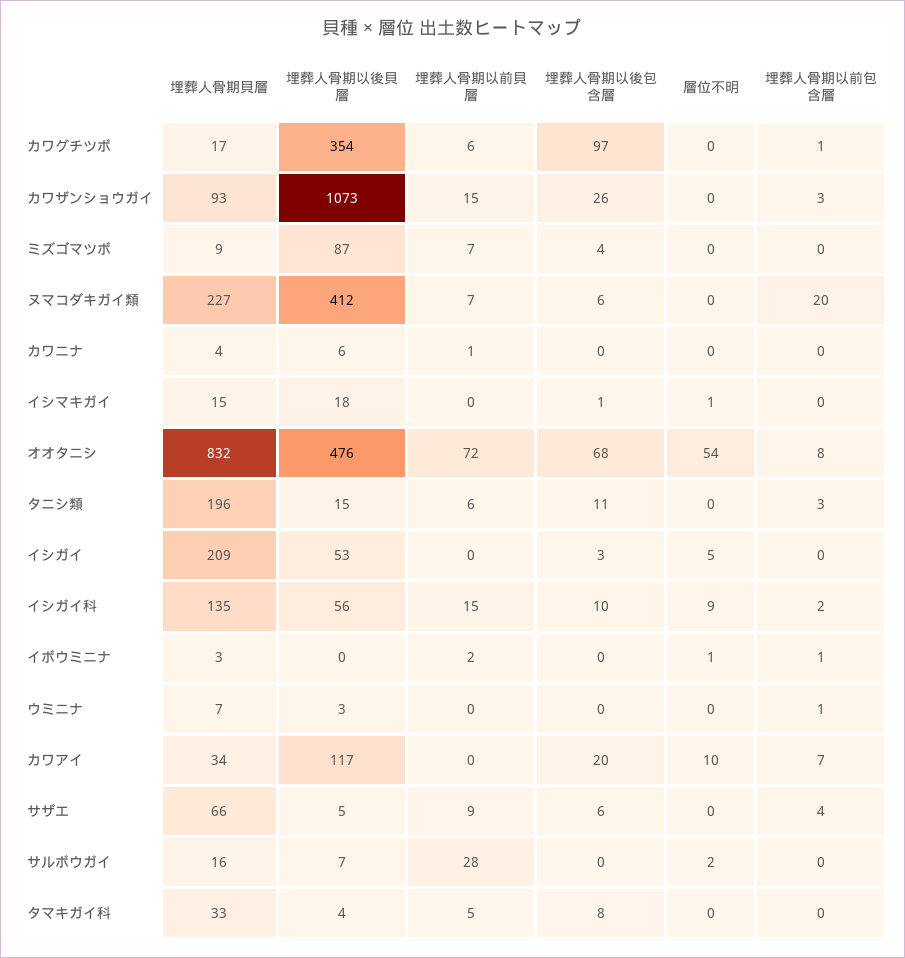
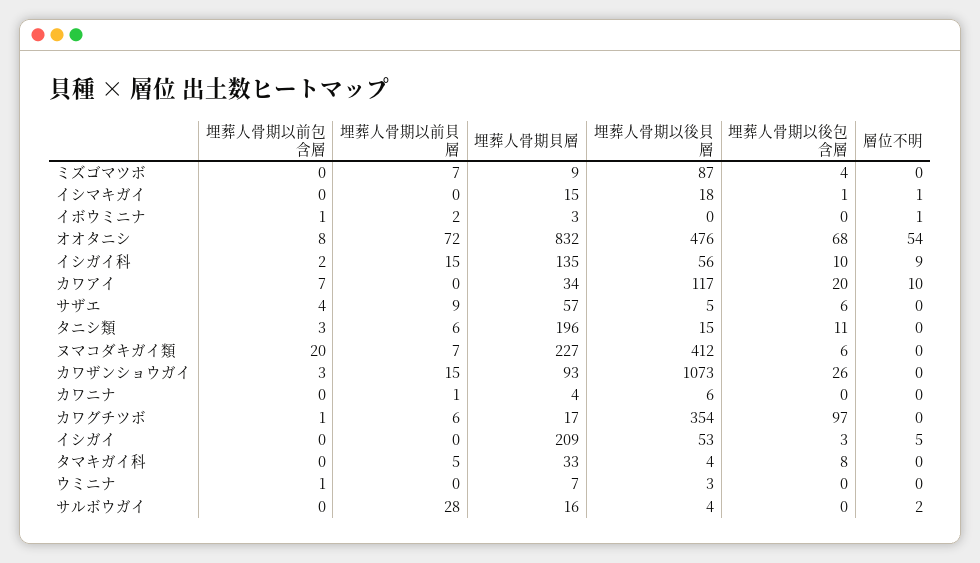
埋葬人骨期貝層, サザエ: 66 -> 57
埋葬人骨期以後貝層, サルボウガイ: 7 -> 4

